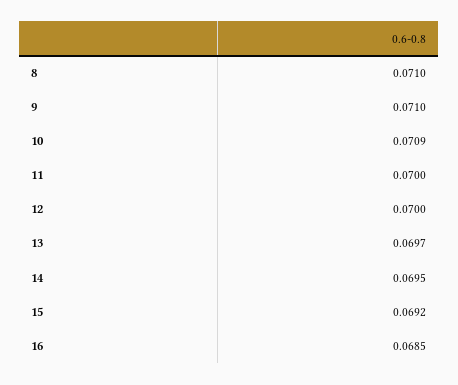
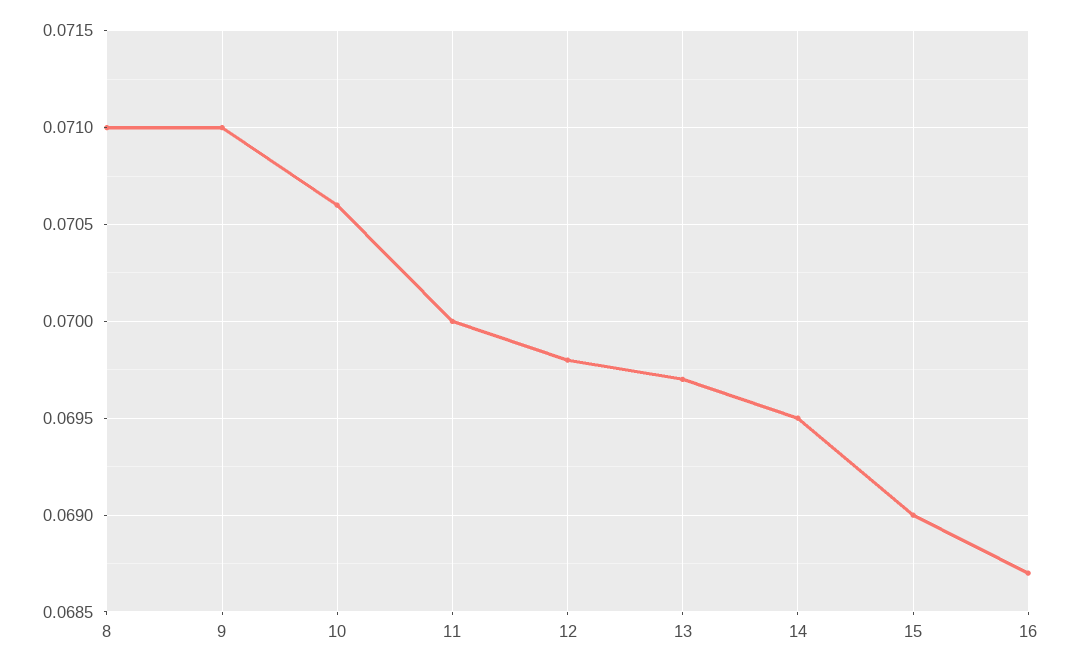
10: 0.0709 -> 0.0706
12: 0.07 -> 0.0698
15: 0.0692 -> 0.069
16: 0.0685 -> 0.0687

